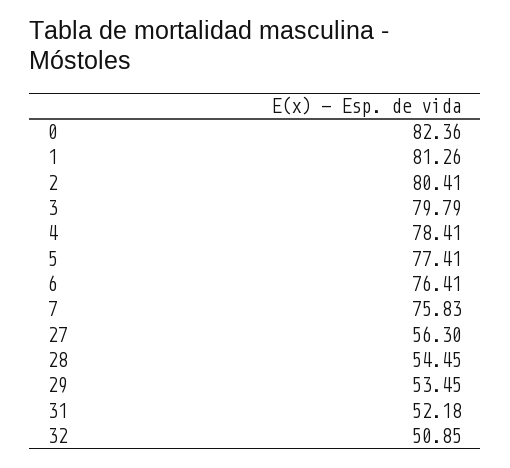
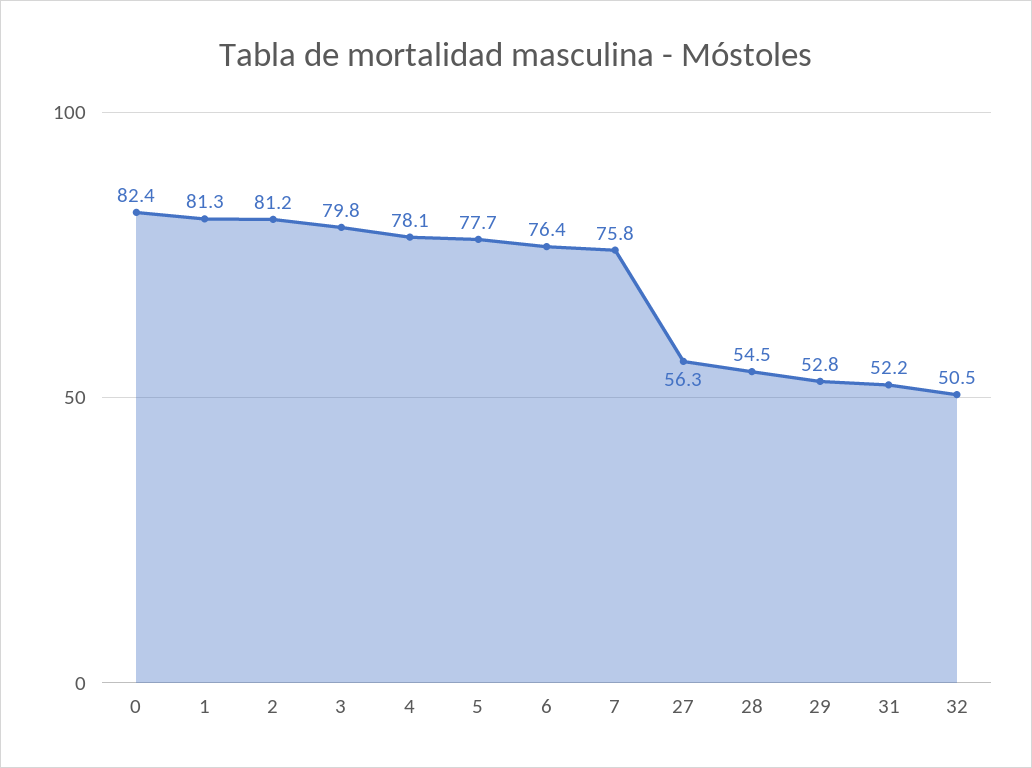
2: 80.41 -> 81.2
4: 78.41 -> 78.1
5: 77.41 -> 77.7
29: 53.45 -> 52.8
32: 50.85 -> 50.5

